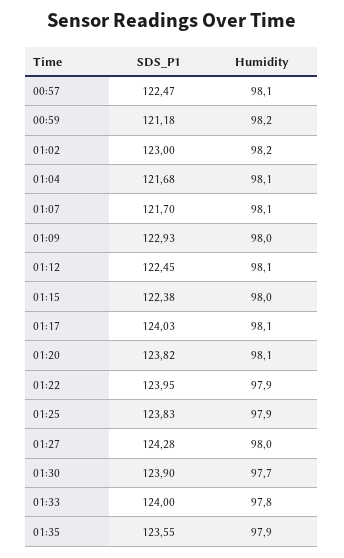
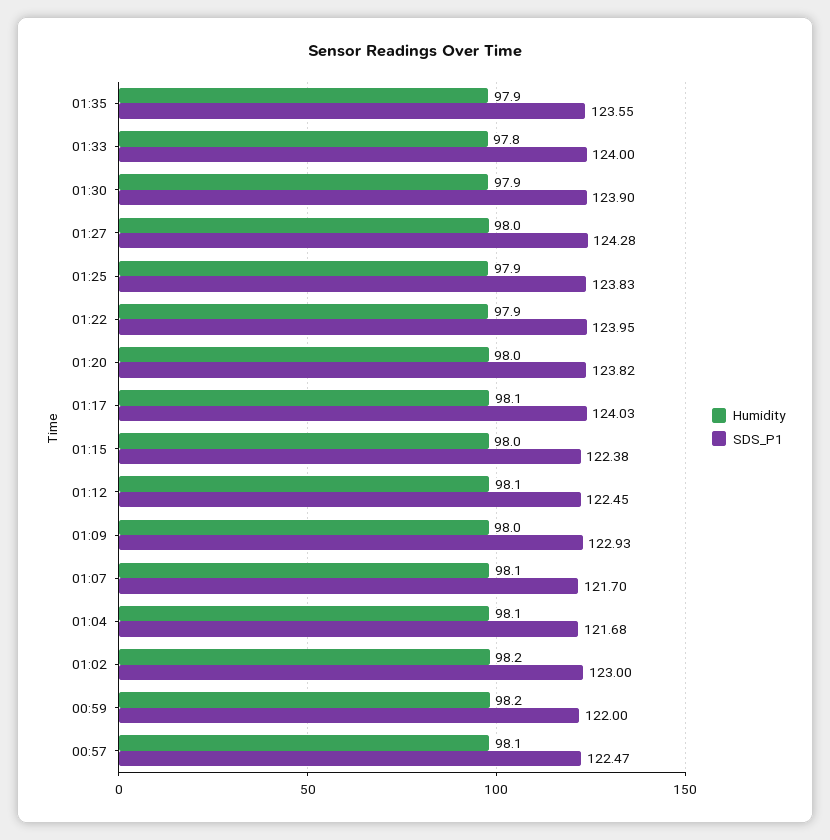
SDS_P1, 00:59: 121.18 -> 122
Humidity, 01:20: 98.1 -> 98
Humidity, 01:30: 97.7 -> 97.9

